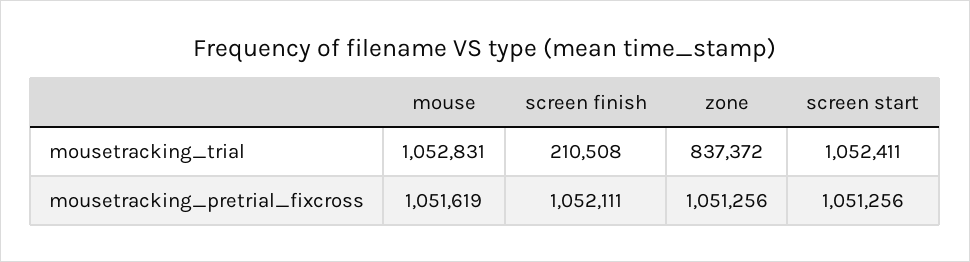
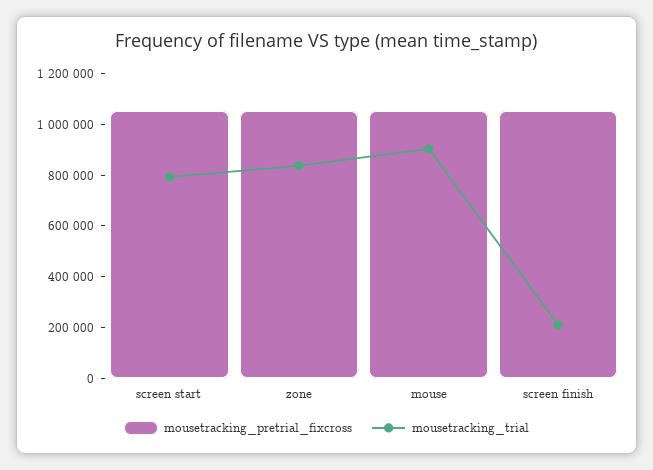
mousetracking_trial, mouse: 1052831 -> 900000
mousetracking_trial, screen start: 1052411 -> 800000

